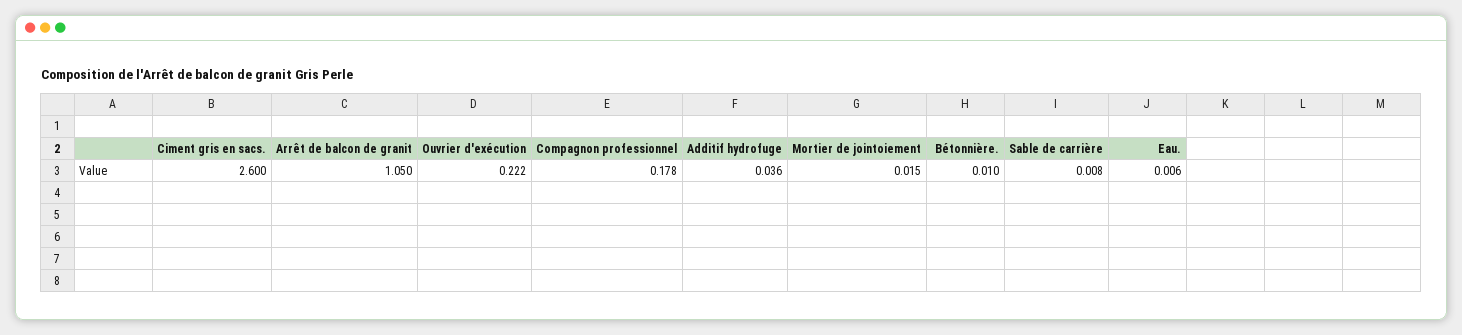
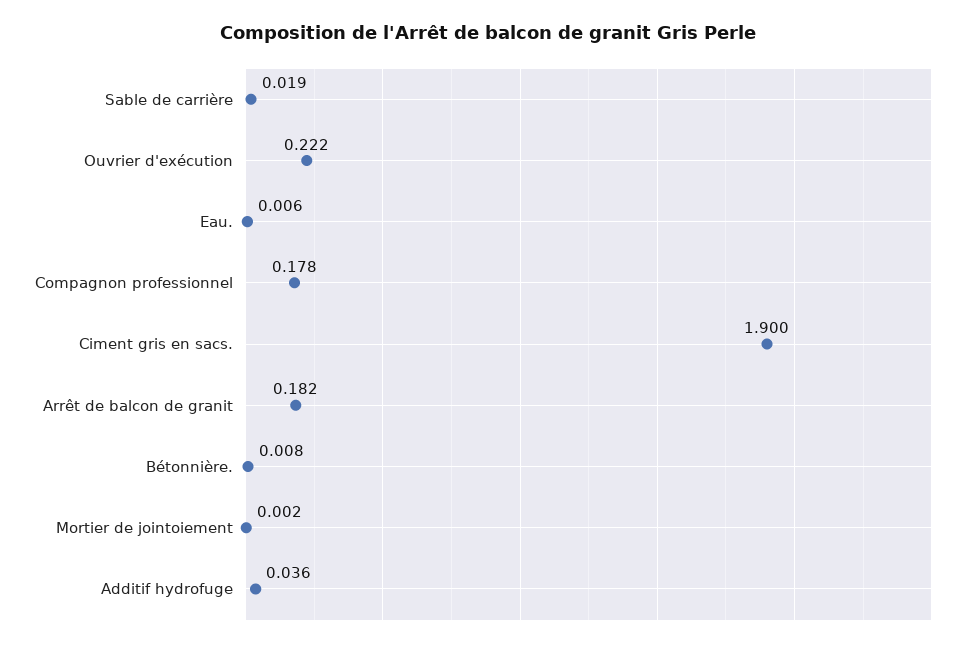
Ciment gris en sacs.: 2.6 -> 1.9
Arrêt de balcon de granit: 1.05 -> 0.182
Mortier de jointoiement: 0.015 -> 0.002
Bétonnière.: 0.01 -> 0.008
Sable de carrière: 0.008 -> 0.019

